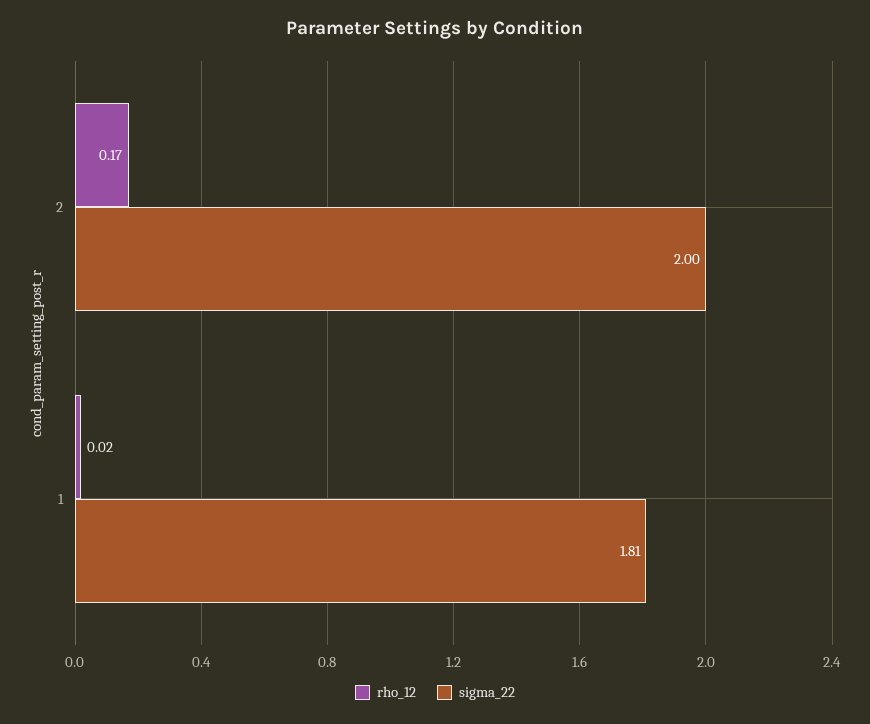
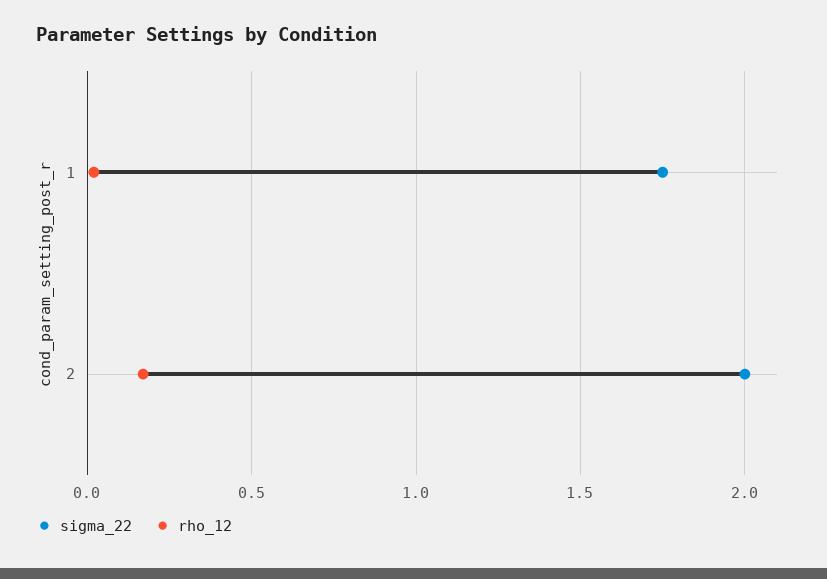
sigma_22, 1: 1.81 -> 1.75

